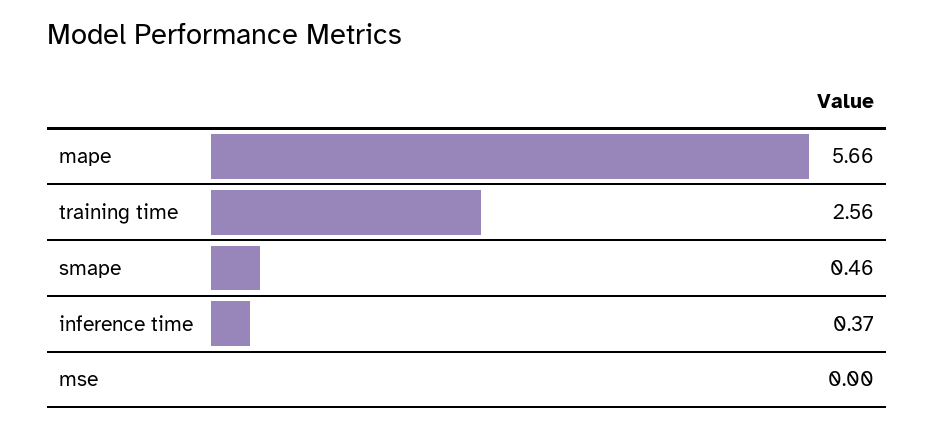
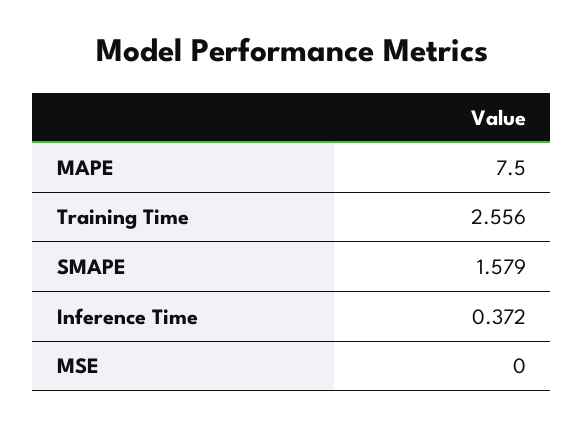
mape: 5.66 -> 7.5
smape: 0.46 -> 1.579

